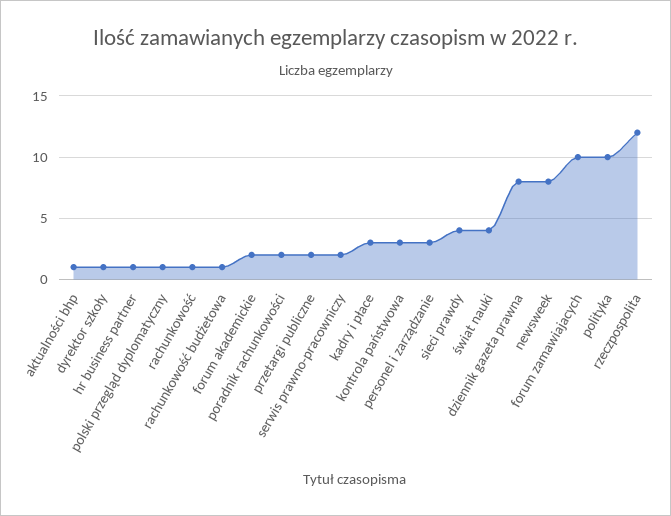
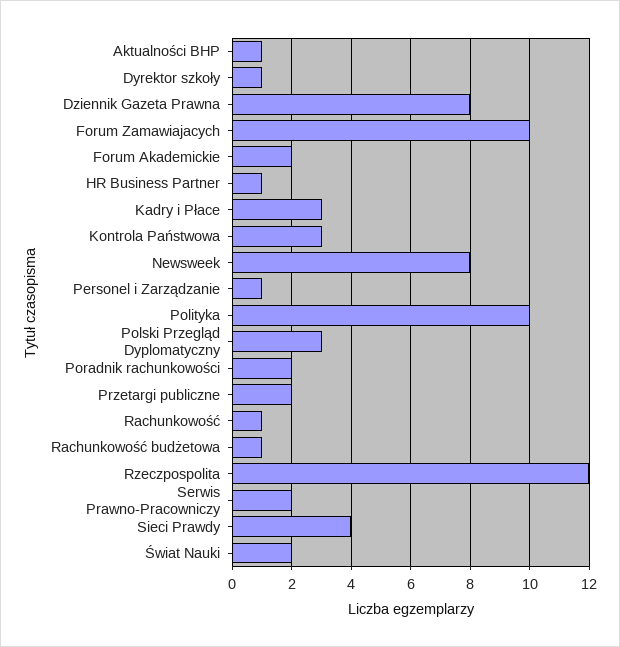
polski przegląd dyplomatyczny: 1 -> 3
personel i zarządzanie: 3 -> 1
świat nauki: 4 -> 2

